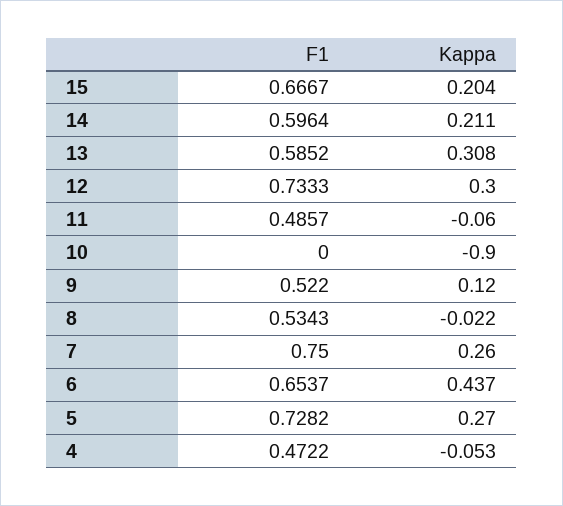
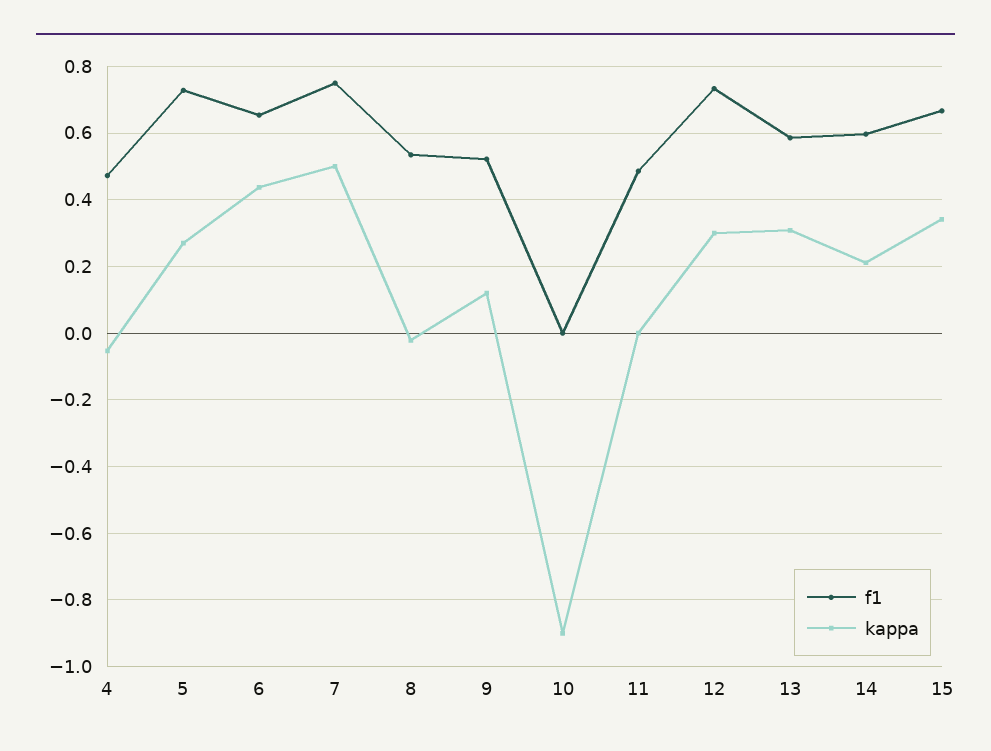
Kappa, 15: 0.204 -> 0.34
Kappa, 11: -0.06 -> 0
Kappa, 7: 0.26 -> 0.5

